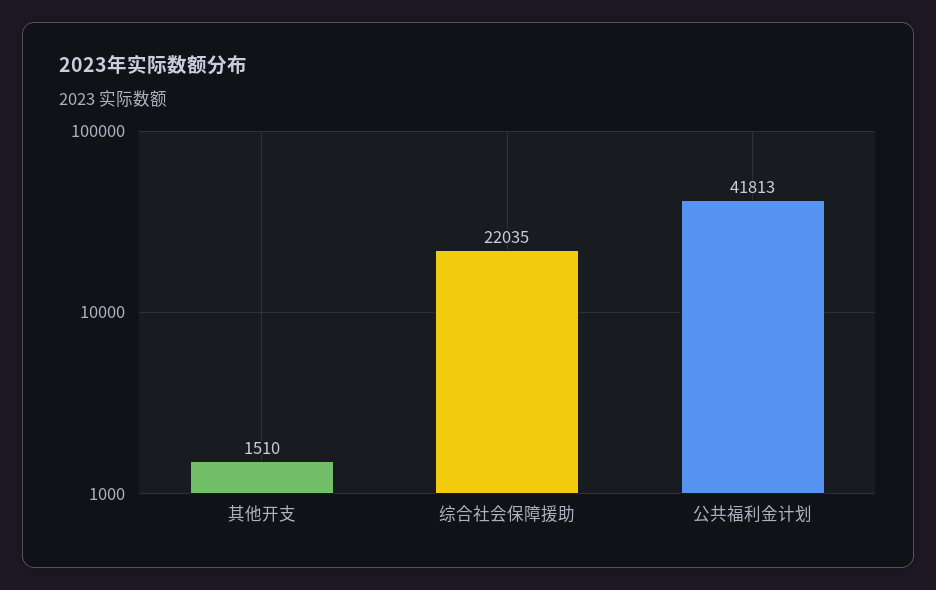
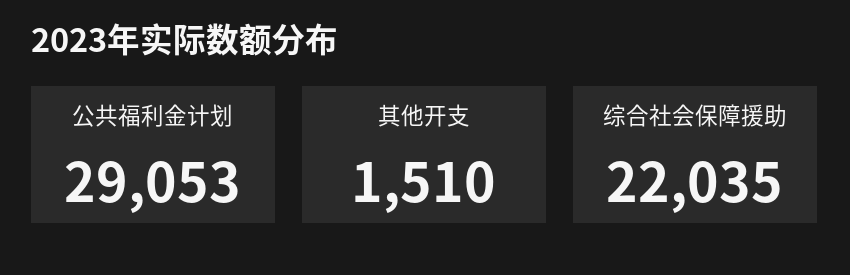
公共福利金计划: 41813 -> 29053

